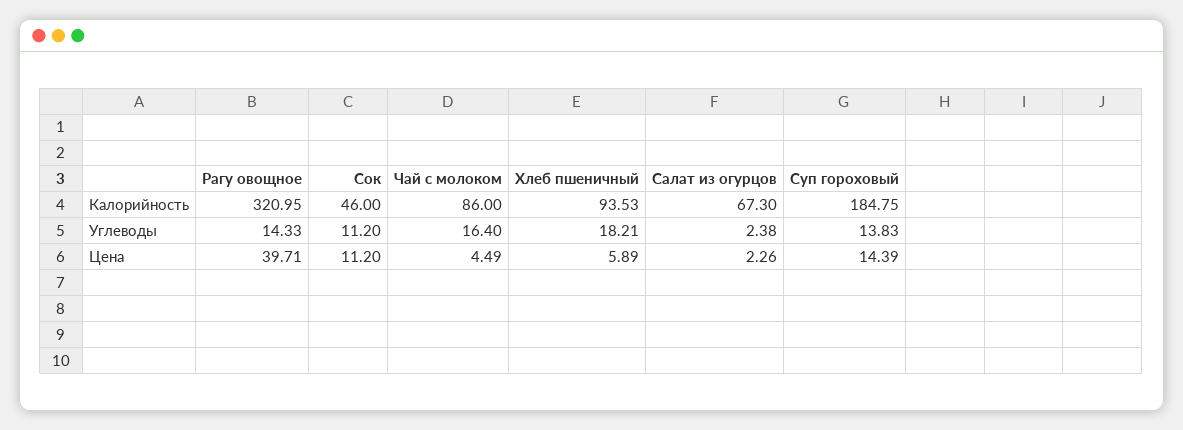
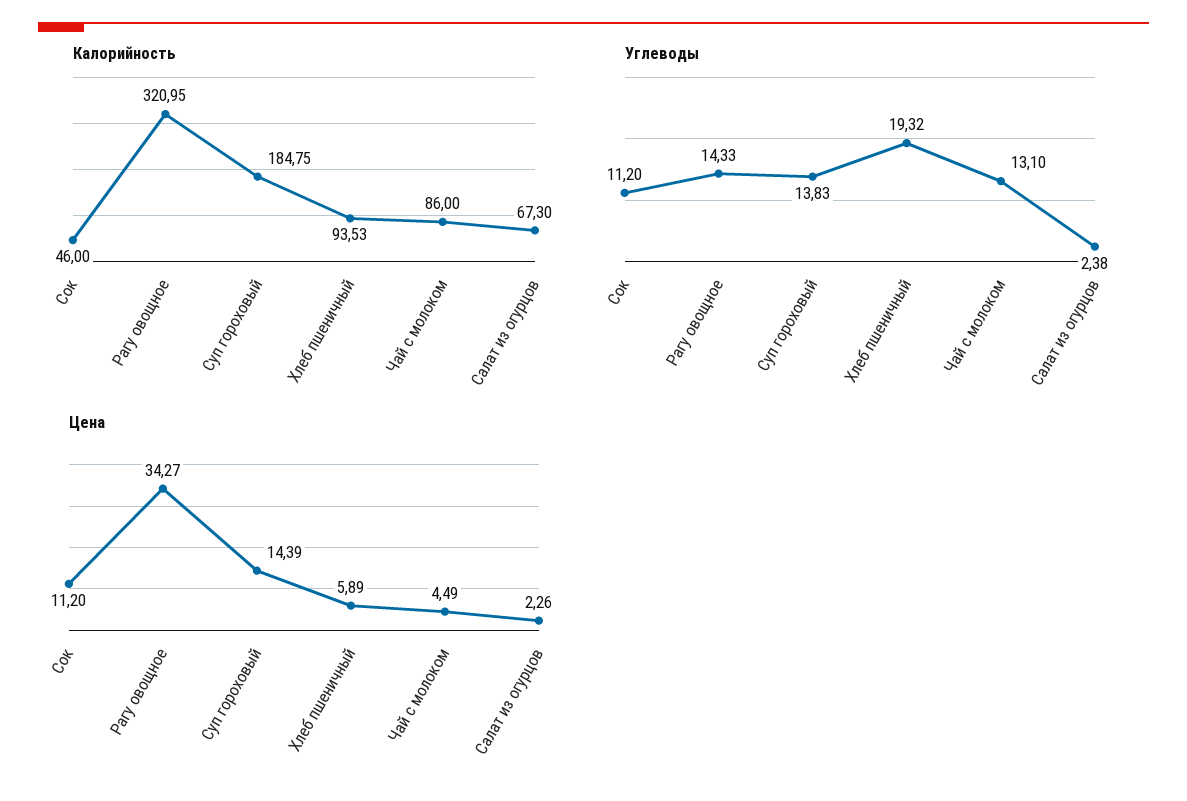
Углеводы, Чай с молоком: 16.4 -> 13.1
Углеводы, Хлеб пшеничный: 18.21 -> 19.32
Цена, Рагу овощное: 39.71 -> 34.27

